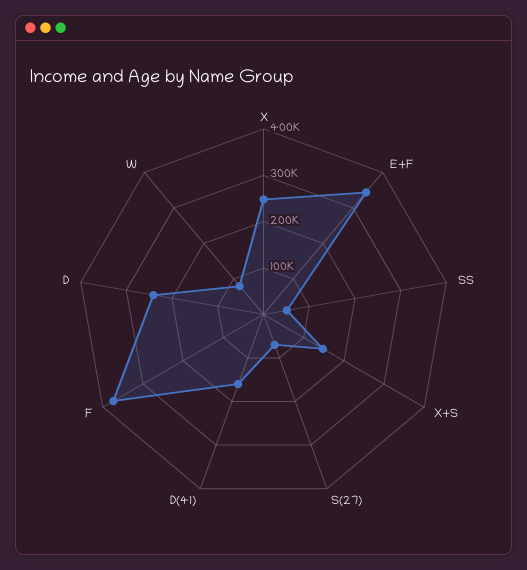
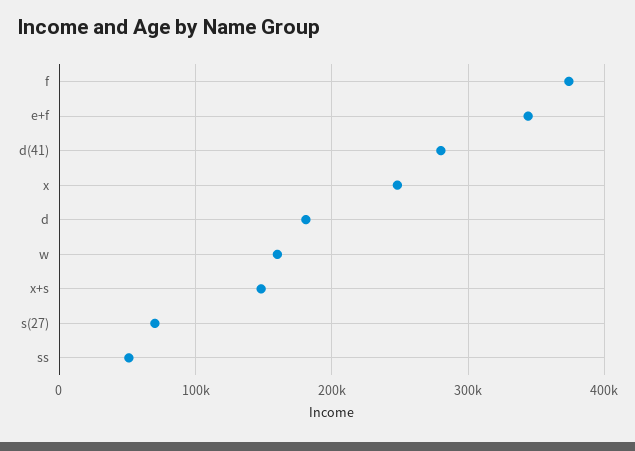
D(41): 160000 -> 280000
D: 240000 -> 180000
W: 80000 -> 160000

